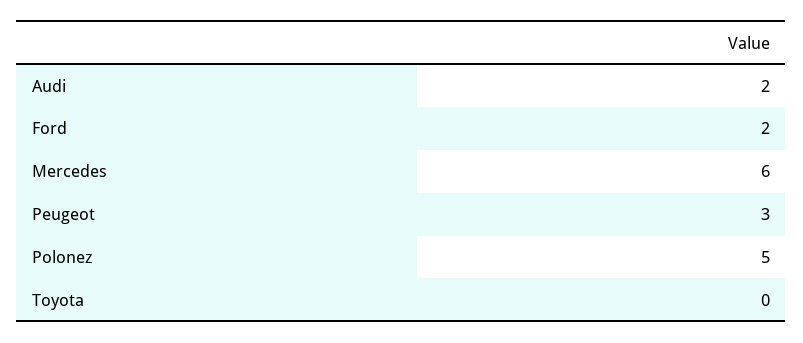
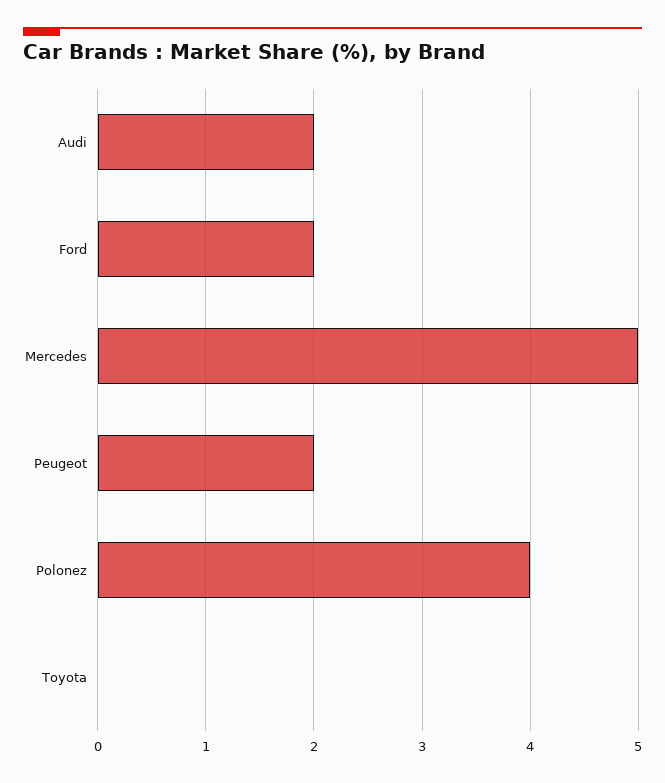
Mercedes: 6 -> 5
Peugeot: 3 -> 2
Polonez: 5 -> 4

